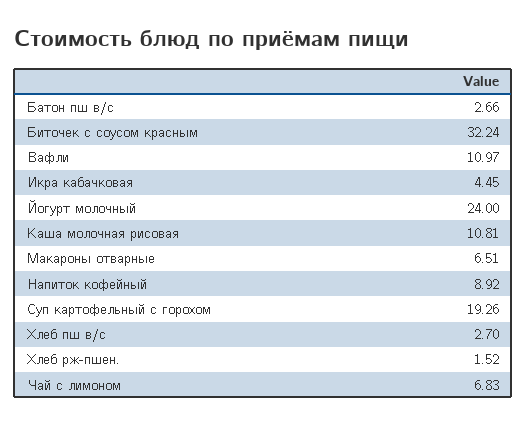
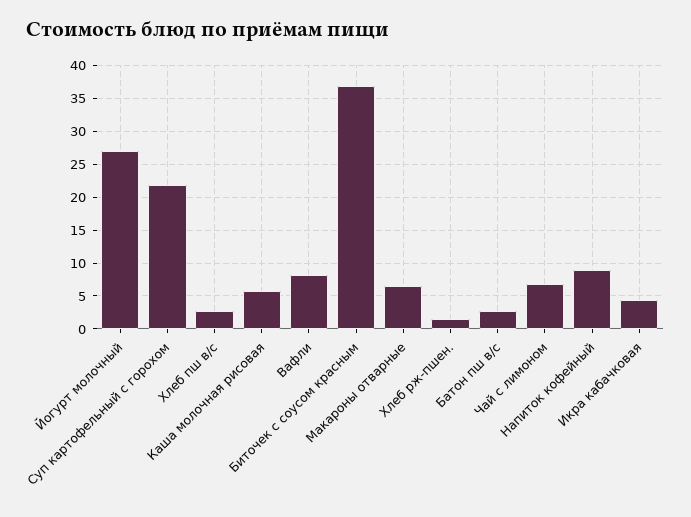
Биточек с соусом красным: 32.24 -> 37
Вафли: 10.97 -> 8
Йогурт молочный: 24 -> 27
Каша молочная рисовая: 10.81 -> 6
Суп картофельный с горохом: 19.26 -> 22

